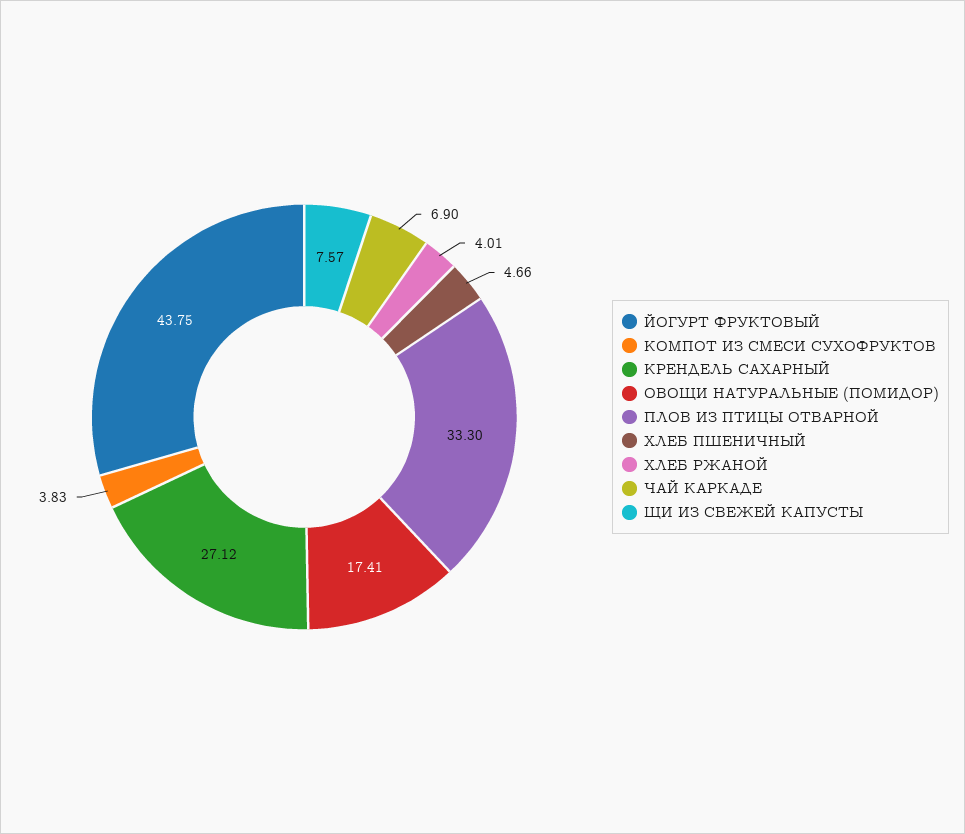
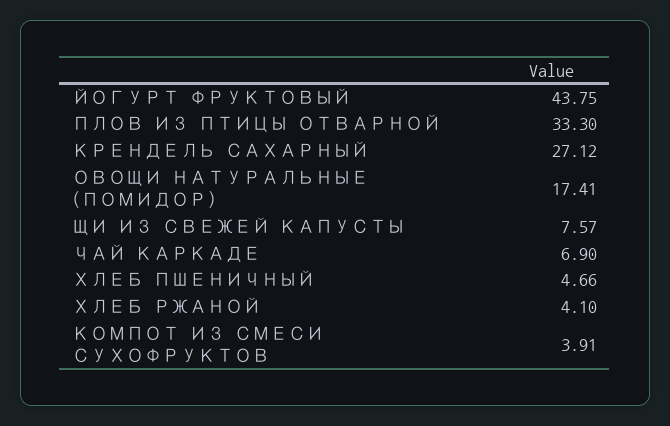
КОМПОТ ИЗ СМЕСИ СУХОФРУКТОВ: 3.83 -> 3.91
ХЛЕБ РЖАНОЙ: 4.01 -> 4.1

